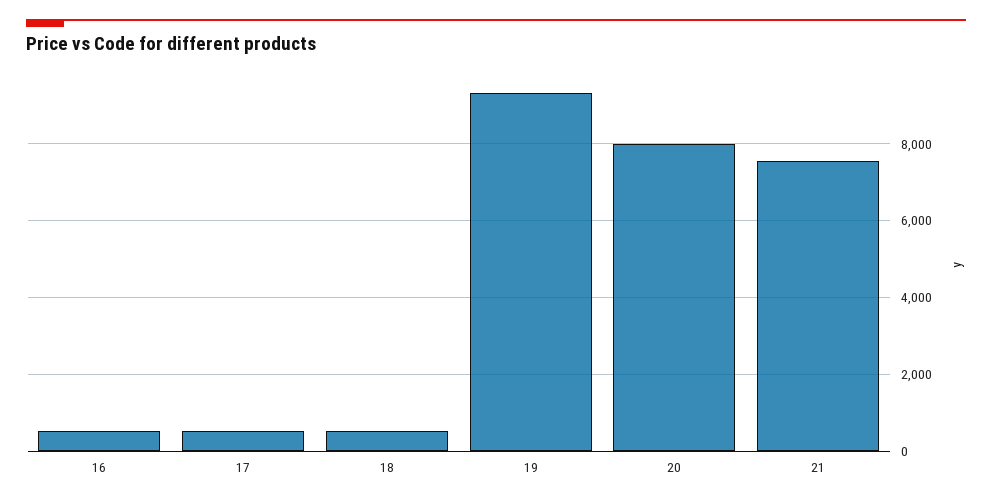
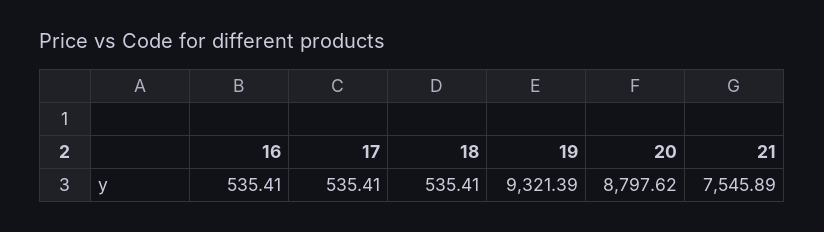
20: 8000 -> 8797.62

